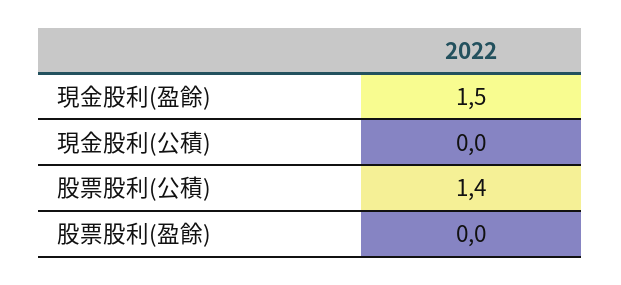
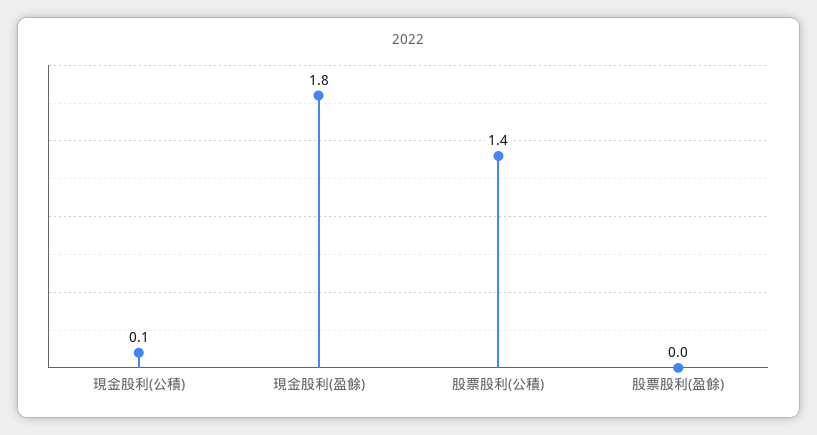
現金股利(盈餘): 1.5 -> 1.8
現金股利(公積): 0 -> 0.1

